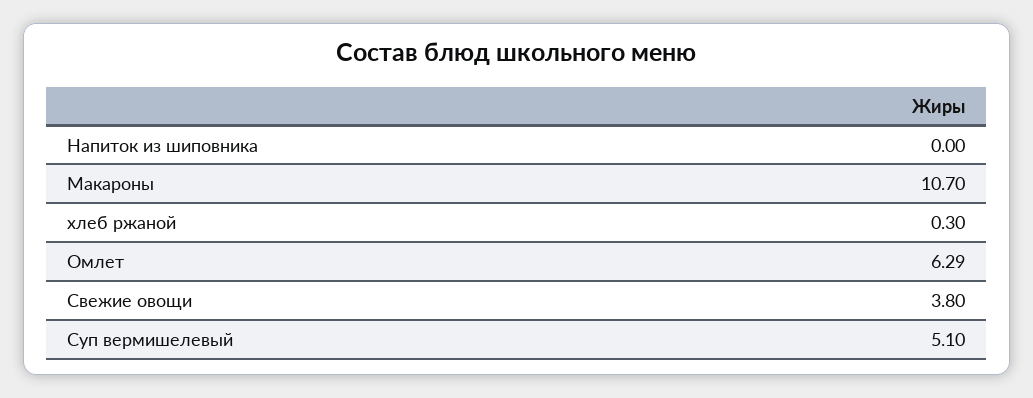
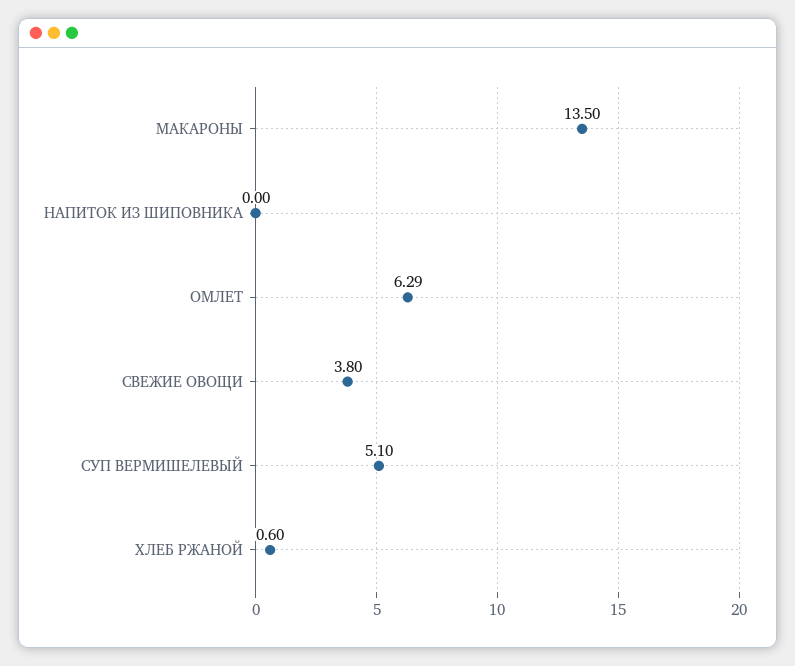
Макароны: 10.7 -> 13.5
хлеб ржаной: 0.3 -> 0.6

